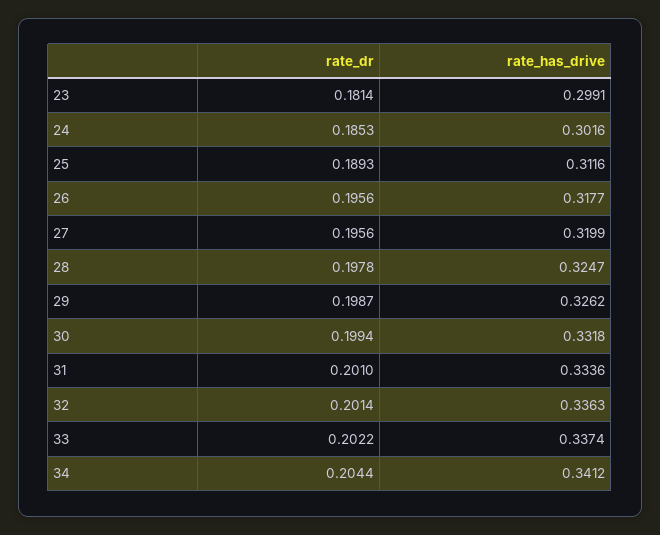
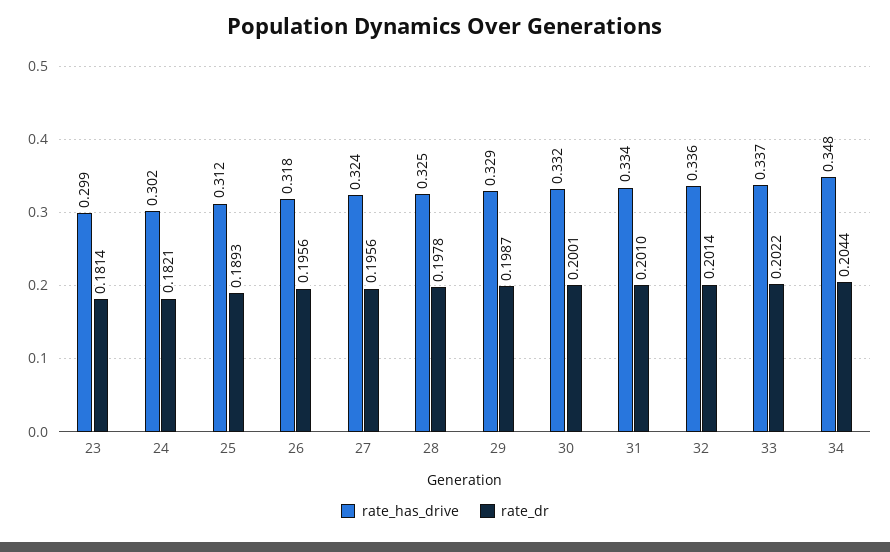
rate_dr, 24: 0.1853 -> 0.1821
rate_has_drive, 27: 0.3199 -> 0.324
rate_has_drive, 29: 0.3262 -> 0.329
rate_dr, 30: 0.1994 -> 0.2001
rate_has_drive, 34: 0.3412 -> 0.348

